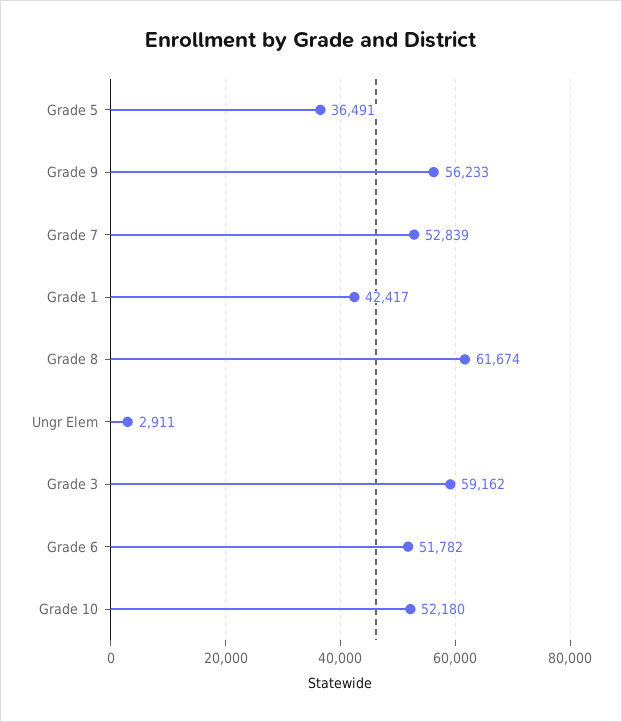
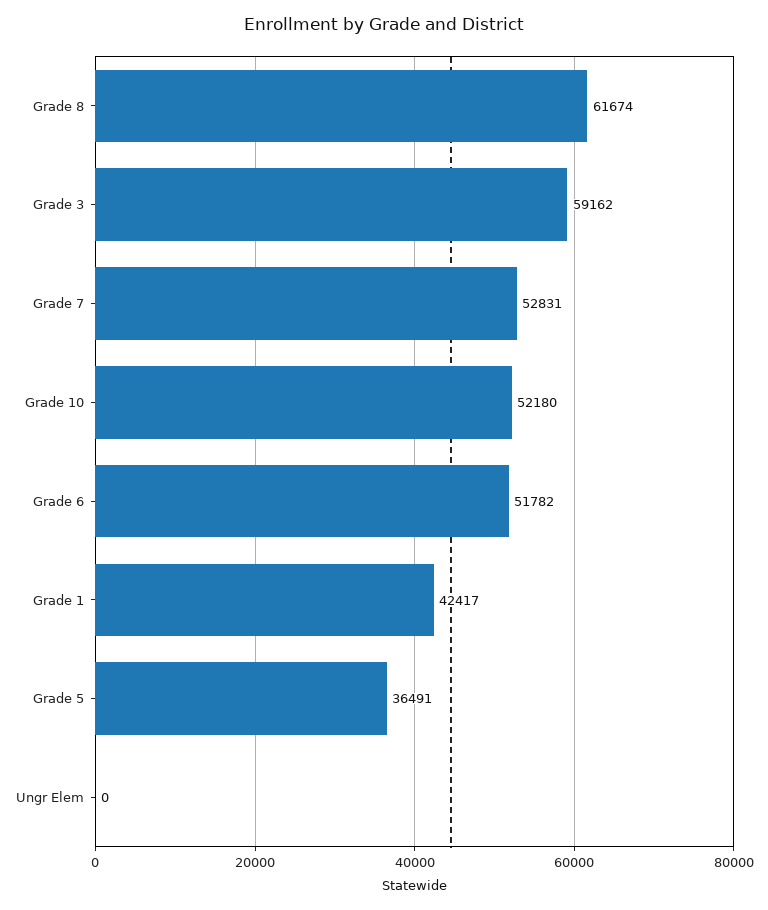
Grade 9: 56233 -> none
Grade 7: 52839 -> 52831
Ungr Elem: 2911 -> 0

